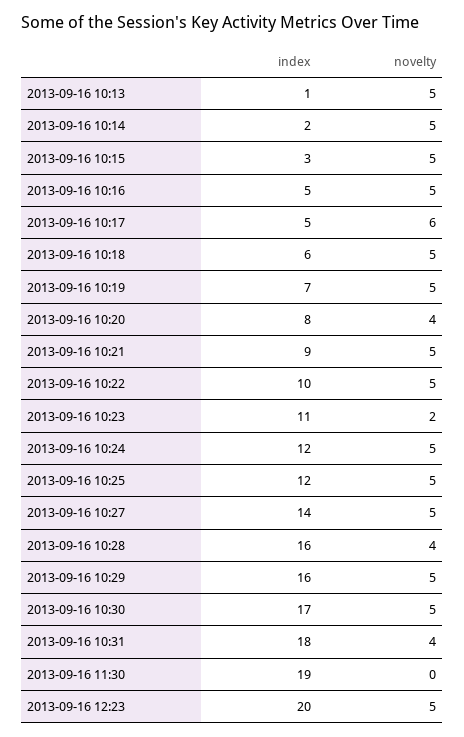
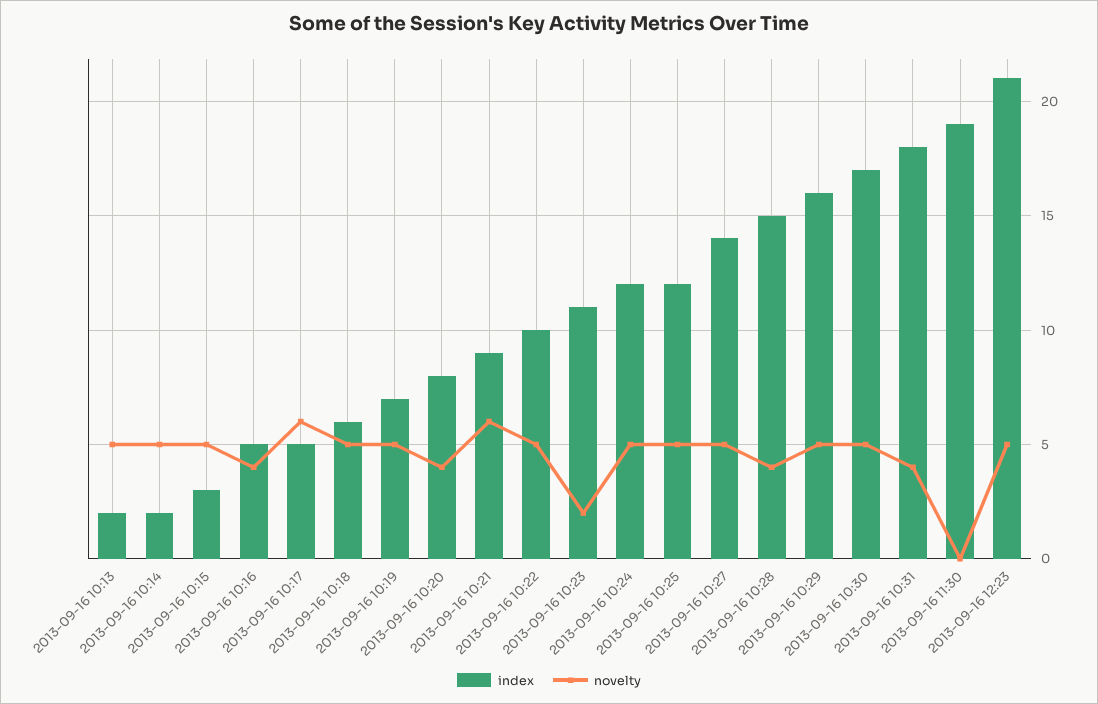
index, 2013-09-16 10:13: 1 -> 2
novelty, 2013-09-16 10:16: 5 -> 4
novelty, 2013-09-16 10:21: 5 -> 6
index, 2013-09-16 10:28: 16 -> 15
index, 2013-09-16 12:23: 20 -> 21

